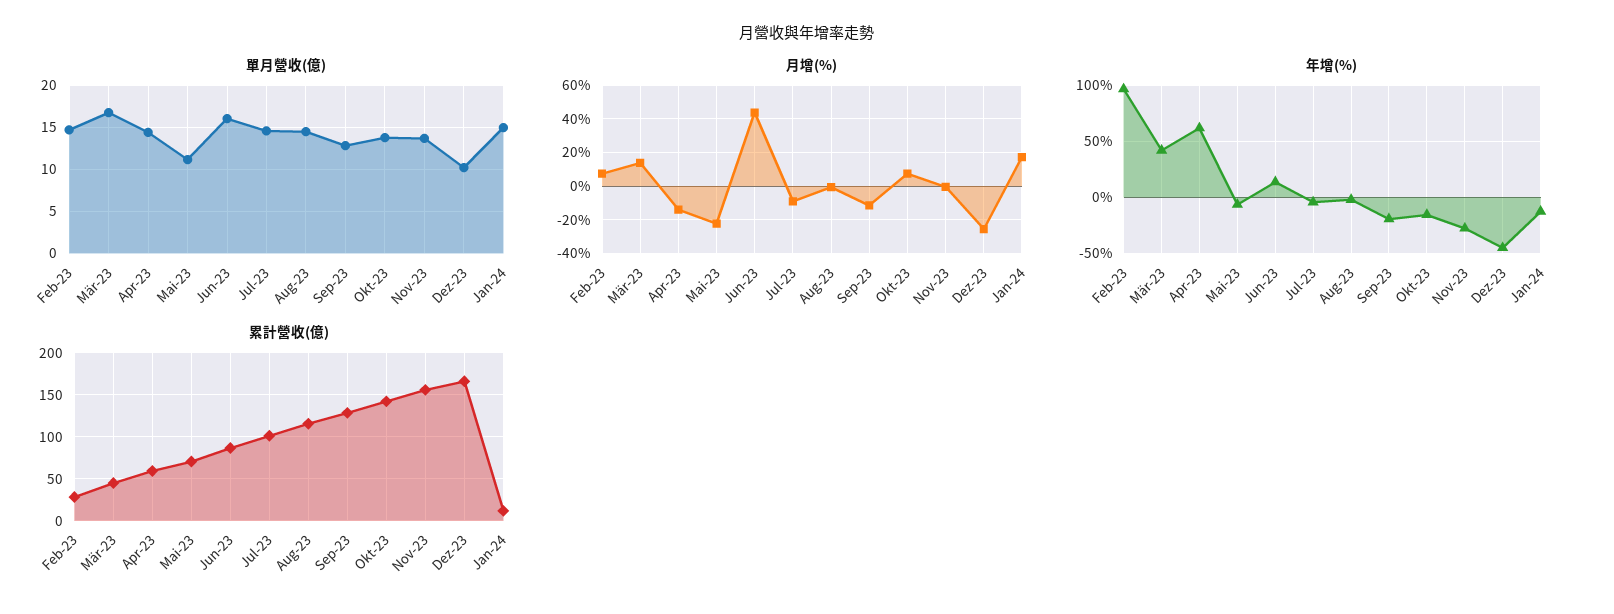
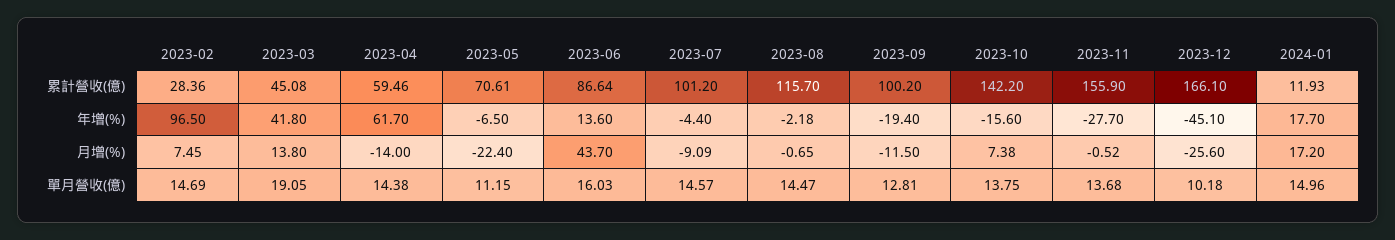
單月營收(億), Mär-23: 17 -> 19.05
年增(%), Jan-24: -10 -> 17.7
累計營收(億), Sep-23: 130 -> 100.2

